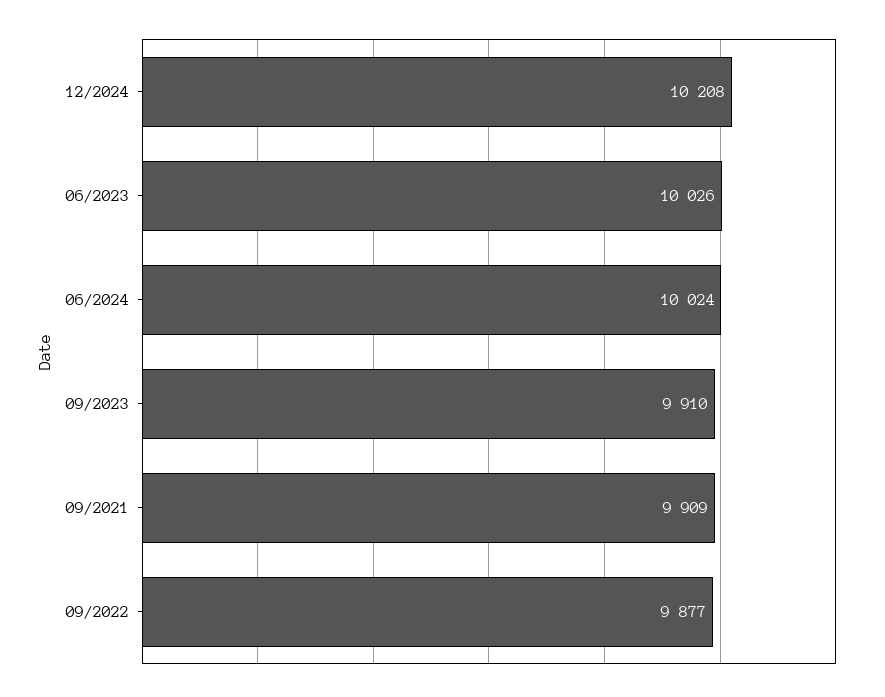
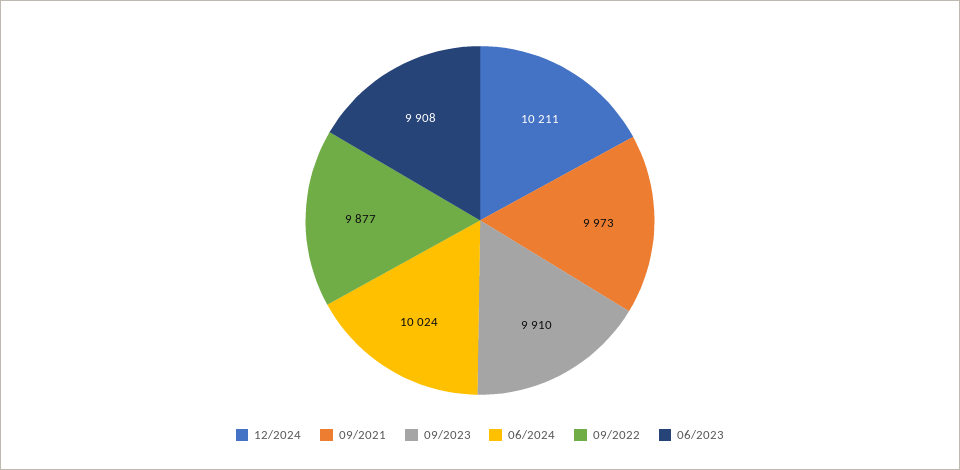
12/2024: 10208 -> 10211
06/2023: 10026 -> 9908
09/2021: 9909 -> 9973

